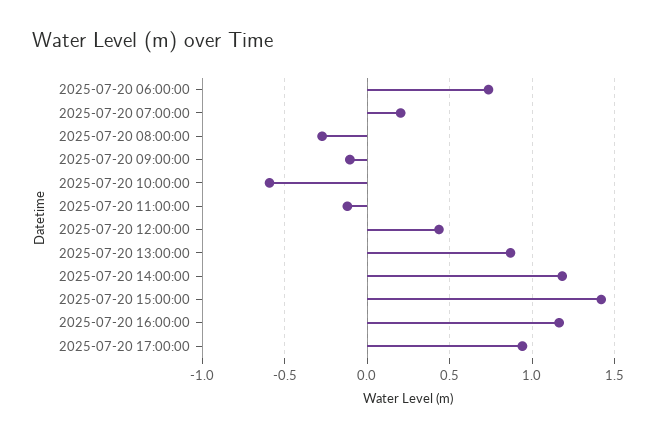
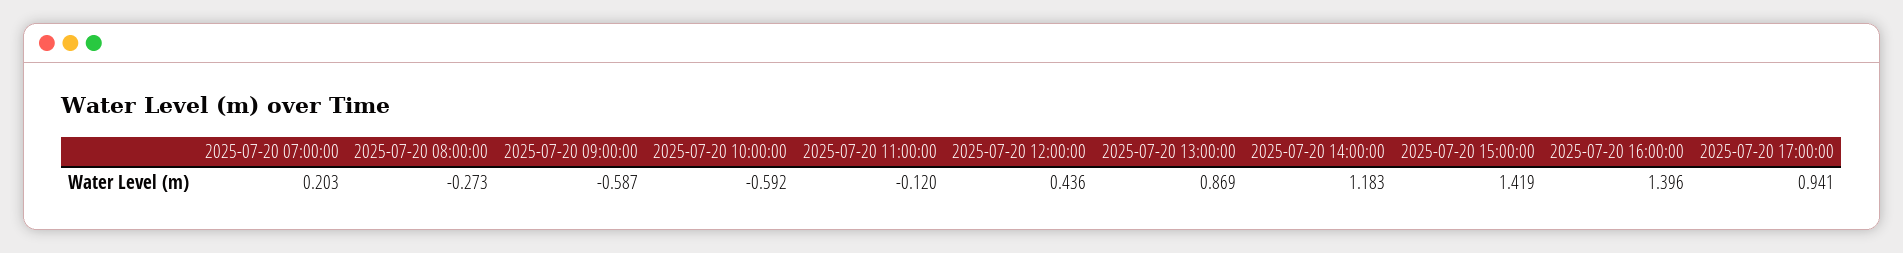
2025-07-20 06:00:00: 0.75 -> none
2025-07-20 09:00:00: -0.1 -> -0.587
2025-07-20 16:00:00: 1.15 -> 1.396

